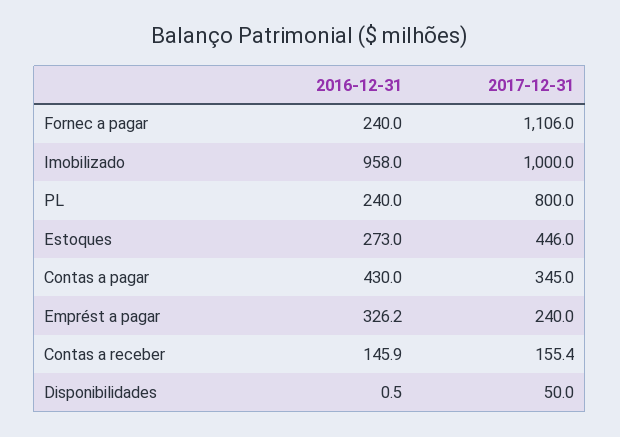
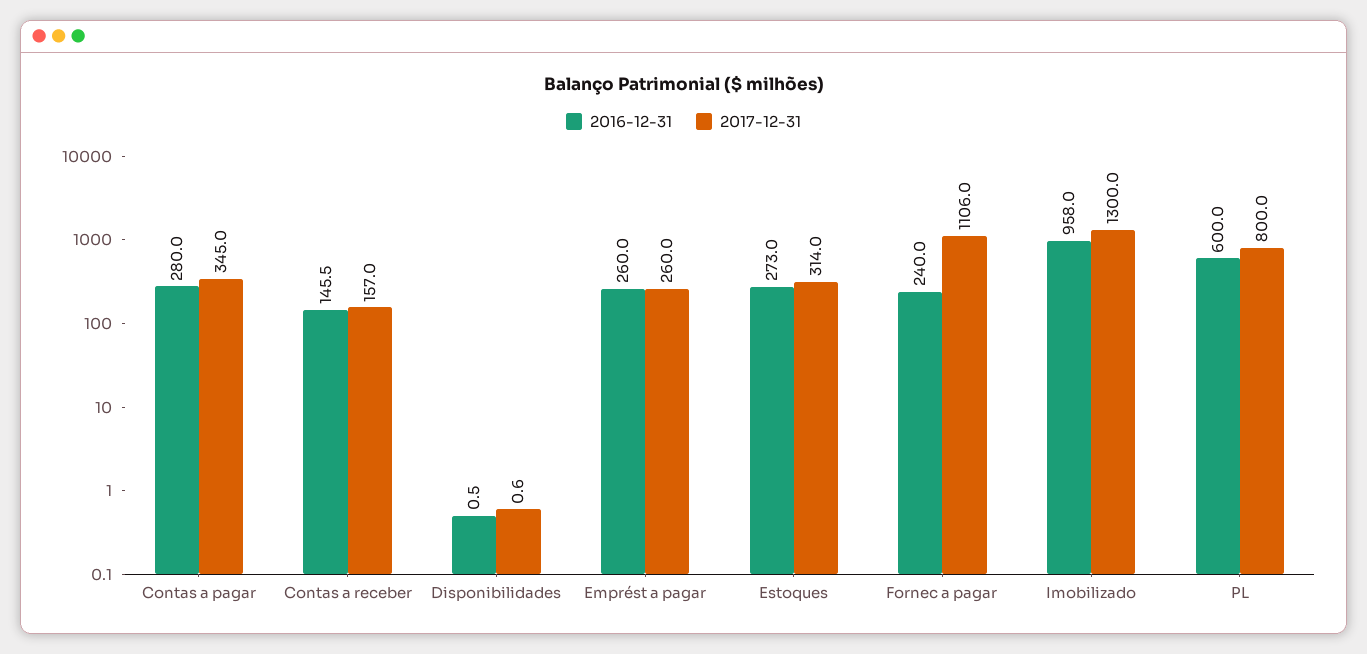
2017-12-31, Imobilizado: 1000 -> 1300
2016-12-31, PL: 240 -> 600
2017-12-31, Estoques: 446 -> 314
2016-12-31, Contas a pagar: 430 -> 280
2016-12-31, Emprést a pagar: 326.2 -> 260
2017-12-31, Emprést a pagar: 240 -> 260
2016-12-31, Contas a receber: 145.9 -> 145.5
2017-12-31, Contas a receber: 155.4 -> 157
2017-12-31, Disponibilidades: 50 -> 0.6

